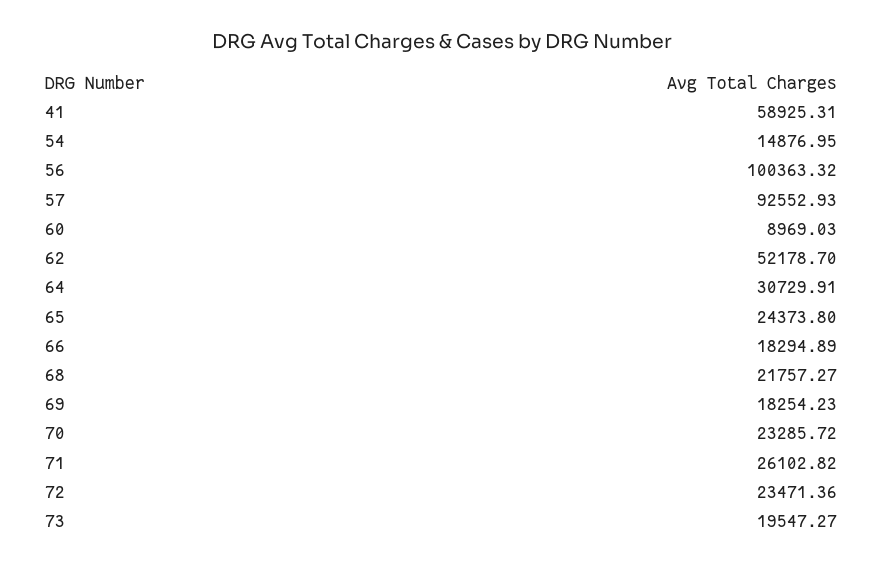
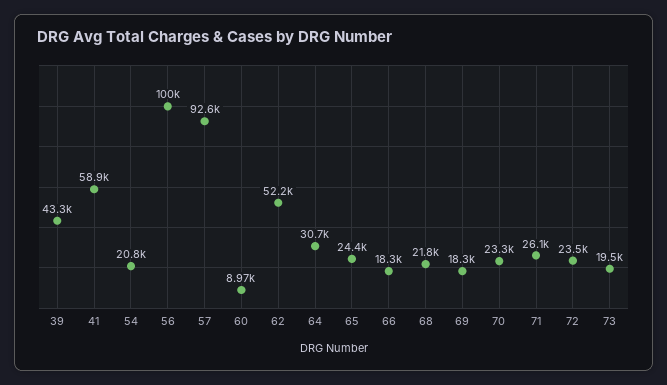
54: 14876.95 -> 20800
39: none -> 43300

